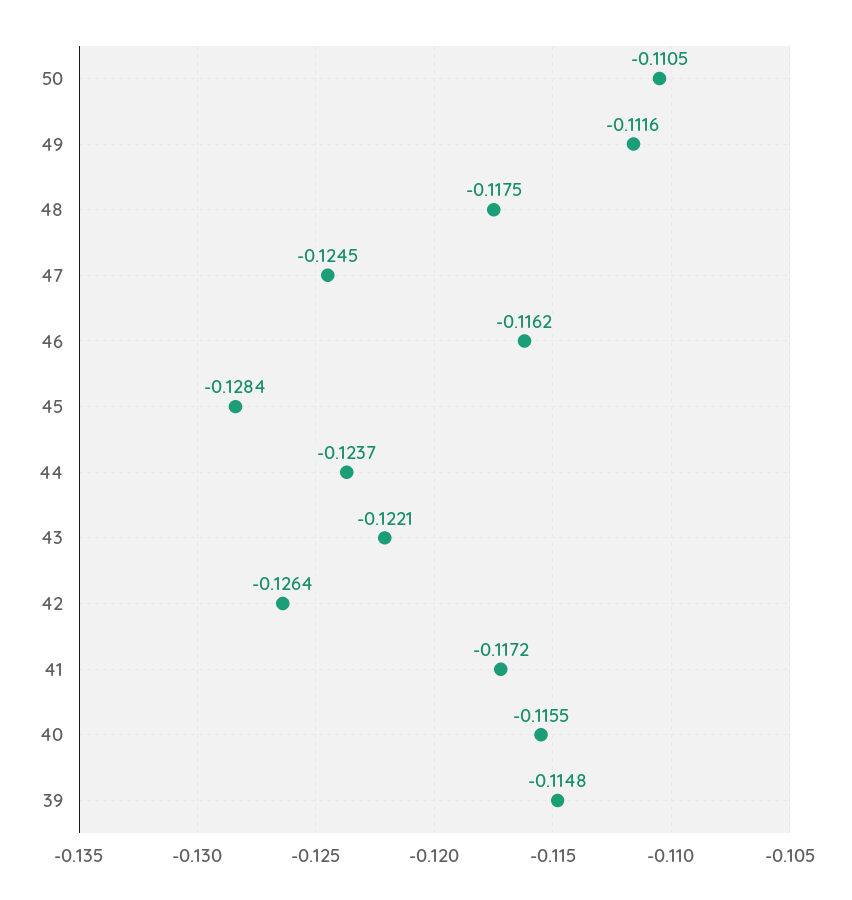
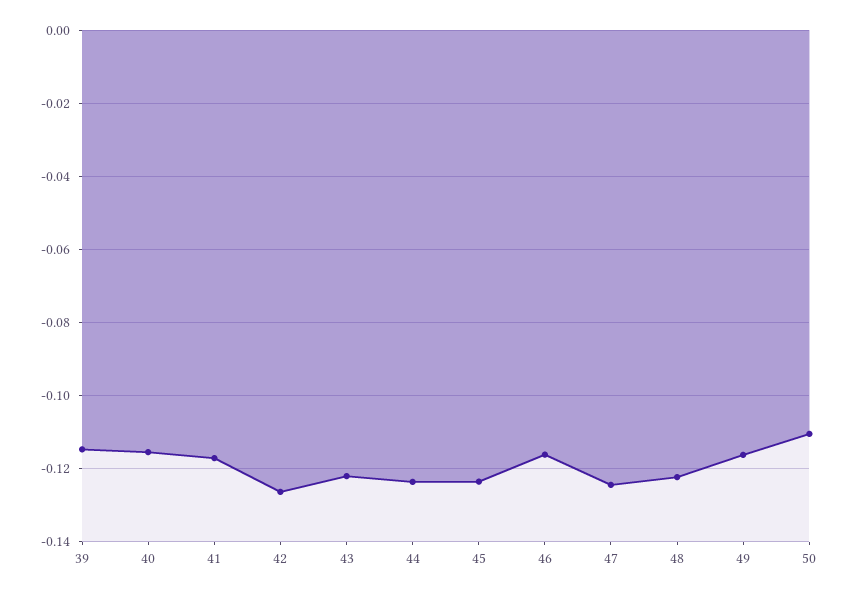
49: -0.1116 -> -0.116
48: -0.1175 -> -0.122
45: -0.1284 -> -0.124

